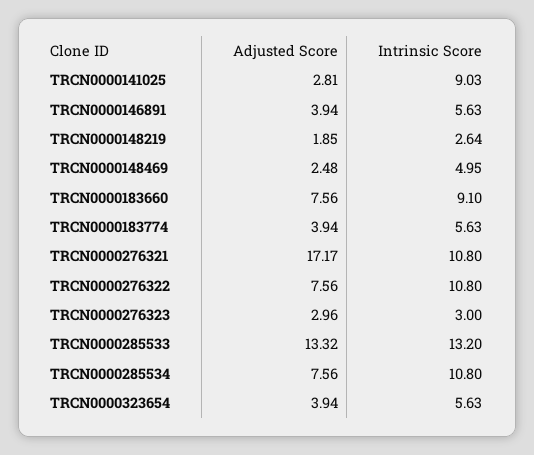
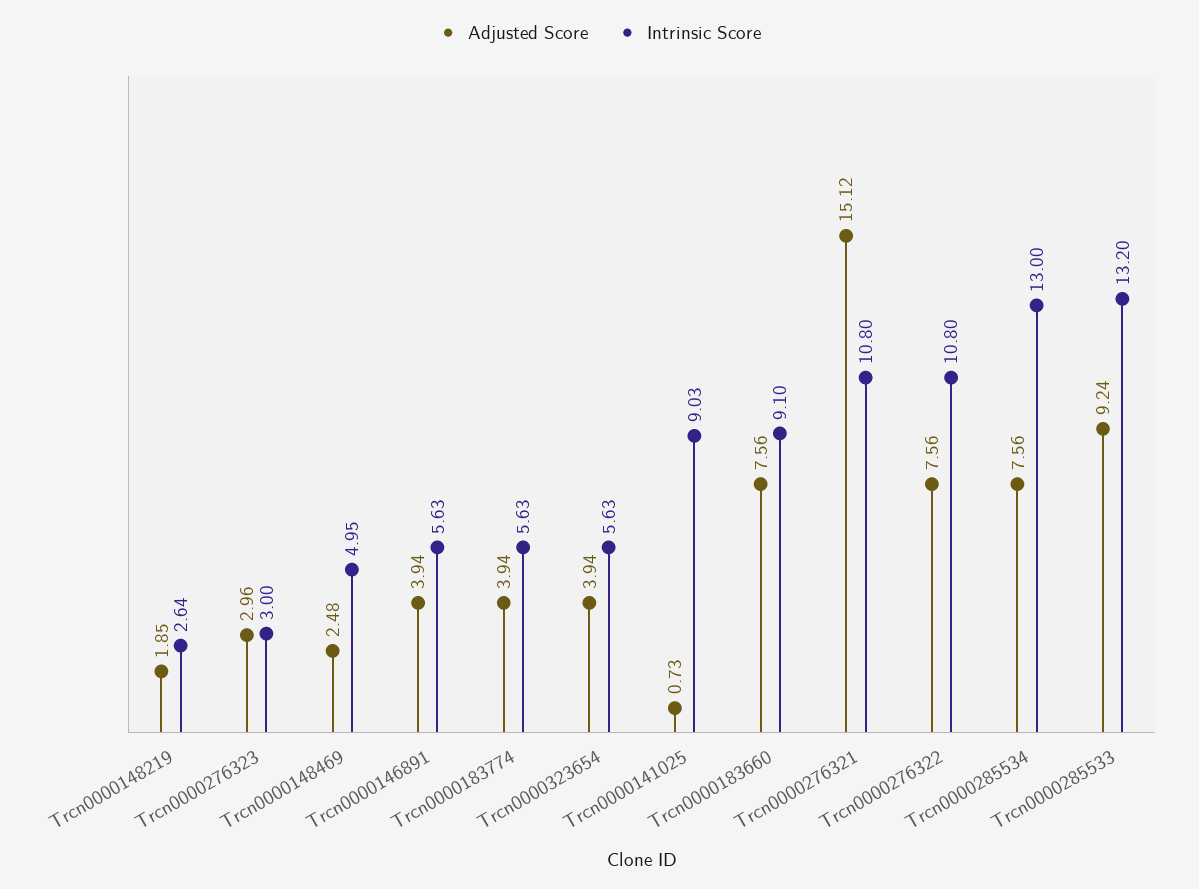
Adjusted Score, TRCN0000141025: 2.81 -> 0.73
Adjusted Score, TRCN0000276321: 17.17 -> 15.12
Adjusted Score, TRCN0000285533: 13.32 -> 9.24
Intrinsic Score, TRCN0000285534: 10.8 -> 13

